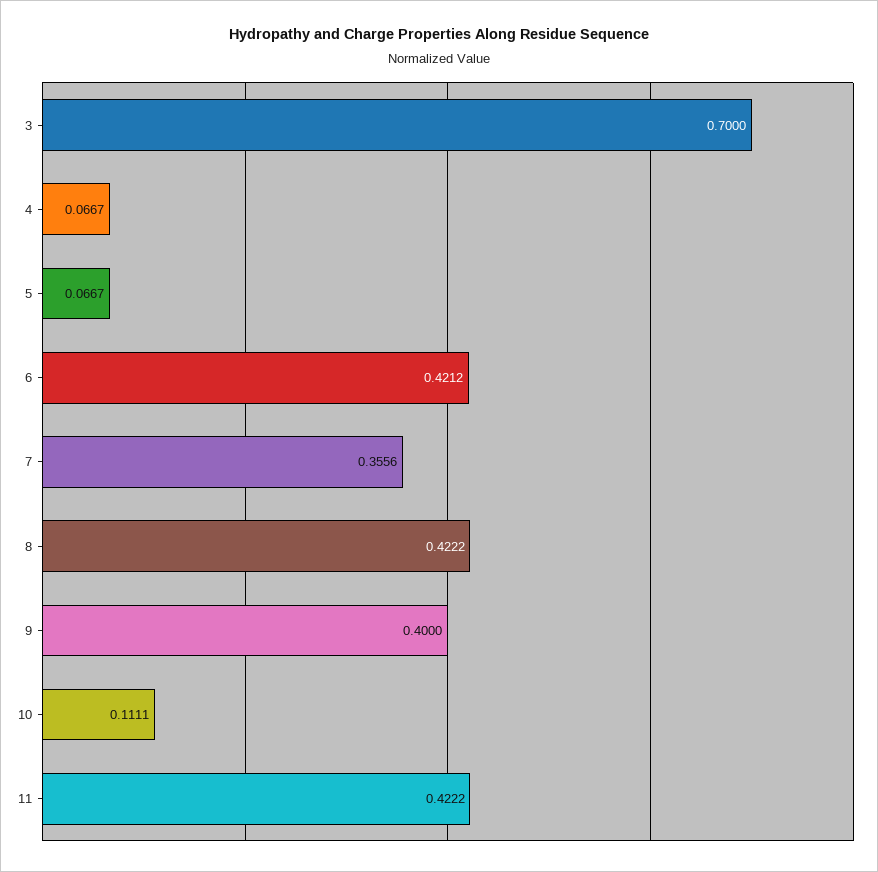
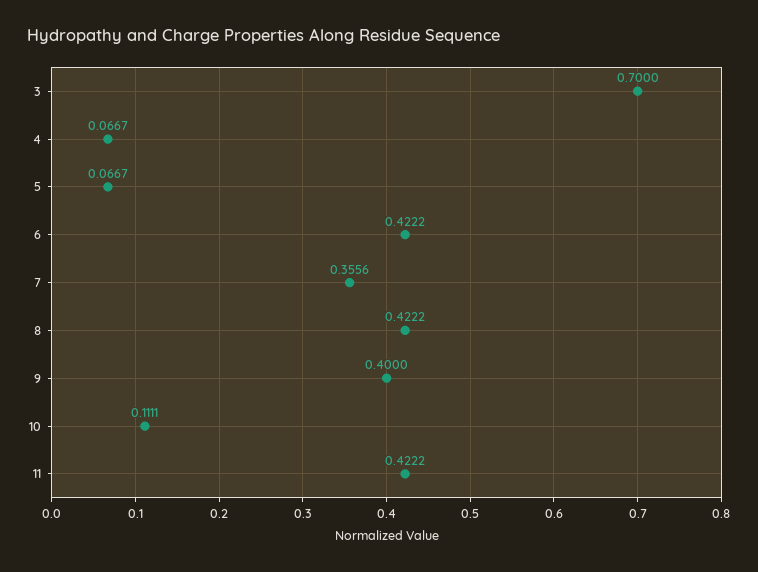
6: 0.4212 -> 0.4222

